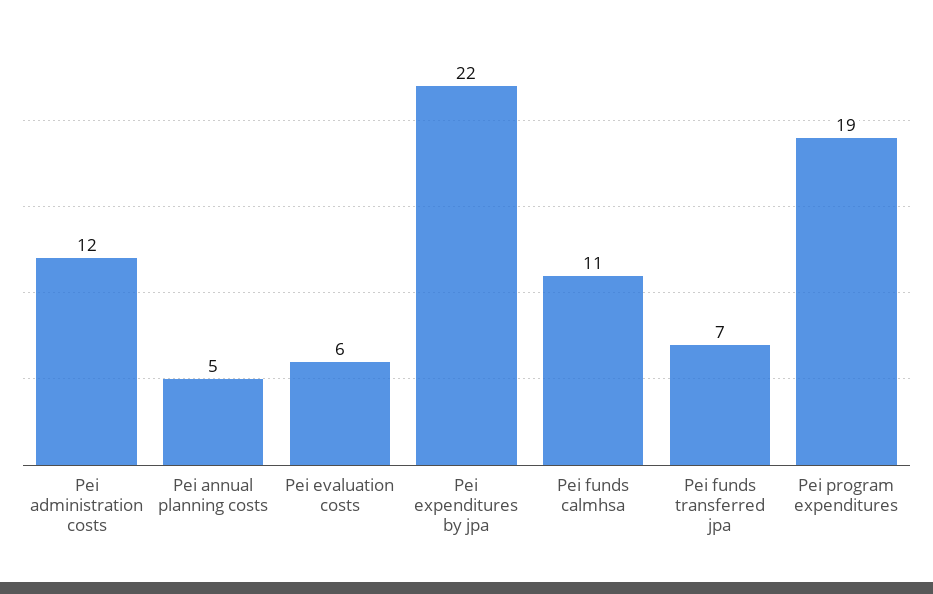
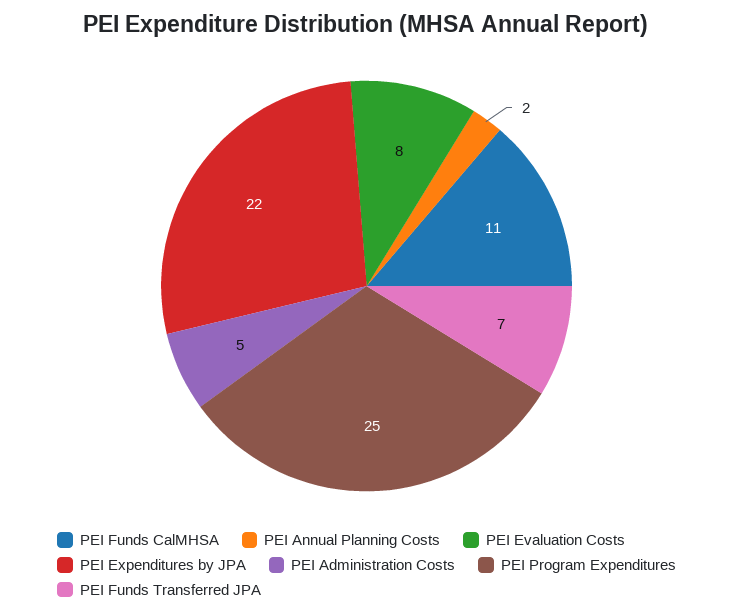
Pei administration costs: 12 -> 5
Pei annual planning costs: 5 -> 2
Pei evaluation costs: 6 -> 8
Pei program expenditures: 19 -> 25

